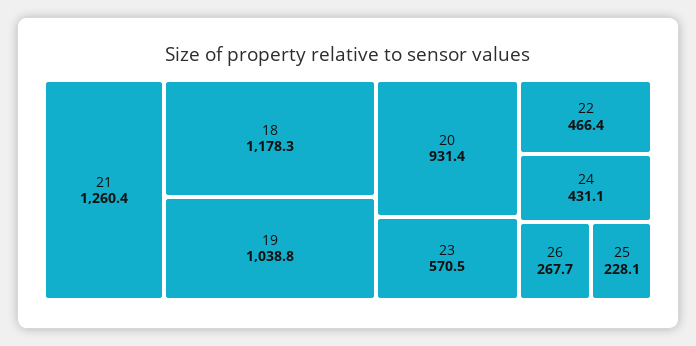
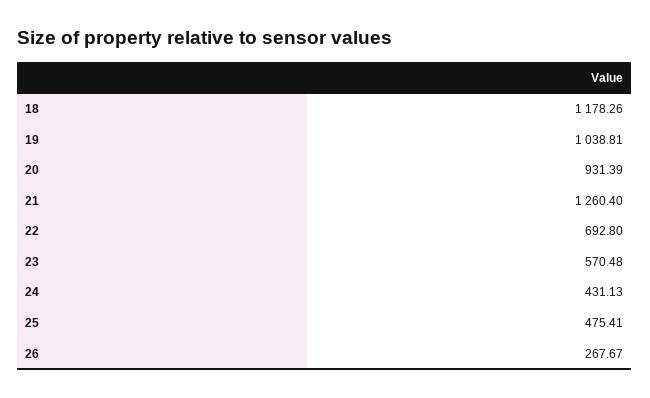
22: 466.4 -> 692.8
25: 228.1 -> 475.41

